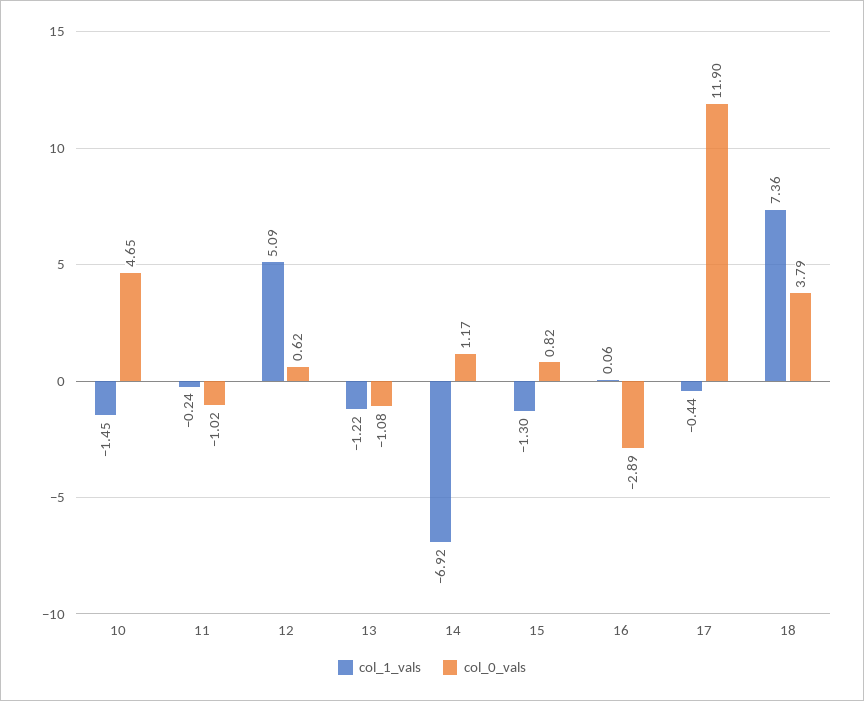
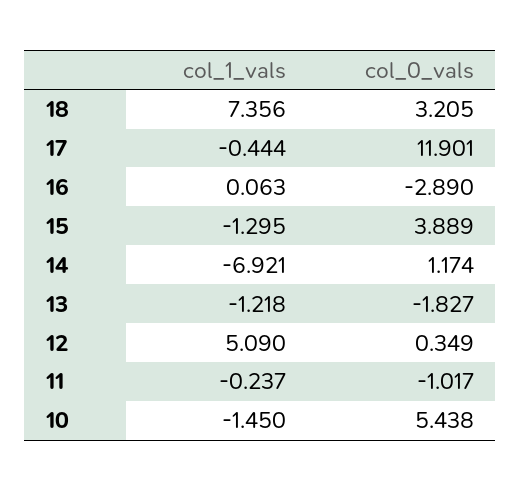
col_0_vals, 10: 4.65 -> 5.438
col_0_vals, 12: 0.62 -> 0.349
col_0_vals, 13: -1.08 -> -1.827
col_0_vals, 15: 0.82 -> 3.889
col_0_vals, 18: 3.79 -> 3.205

